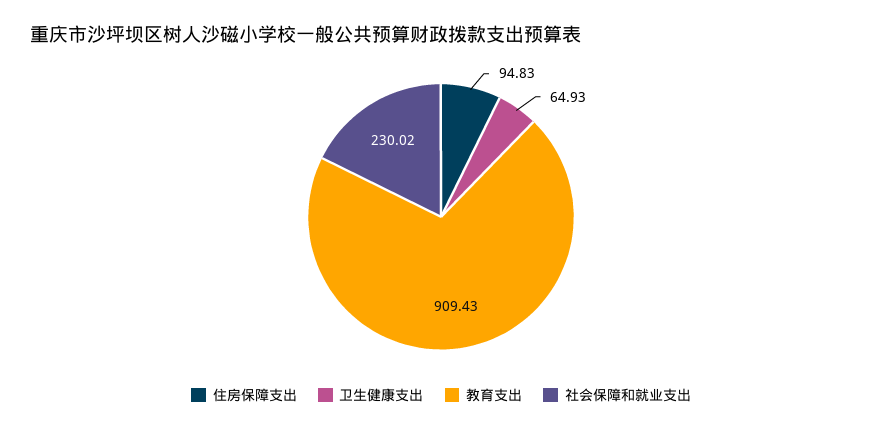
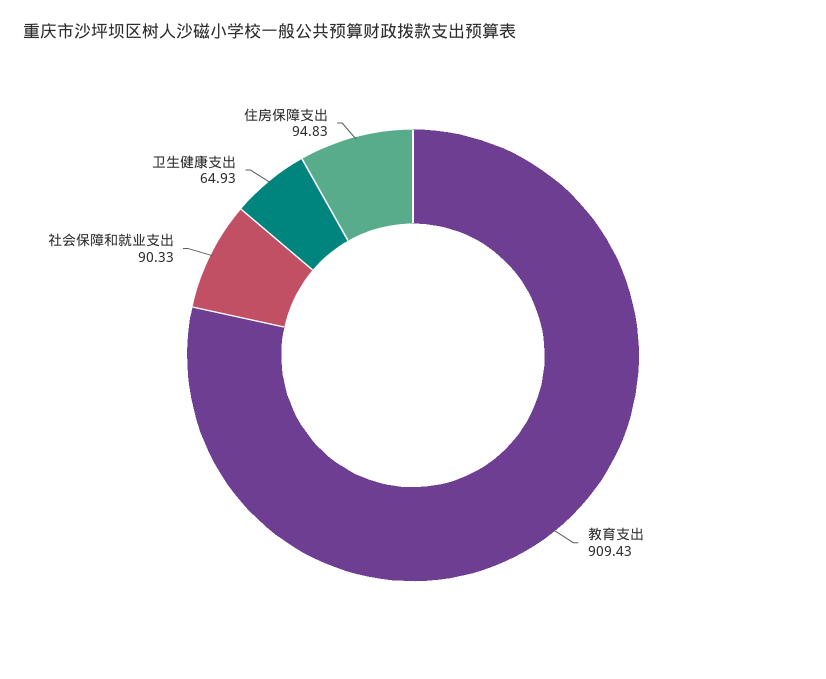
社会保障和就业支出: 230.02 -> 90.33

